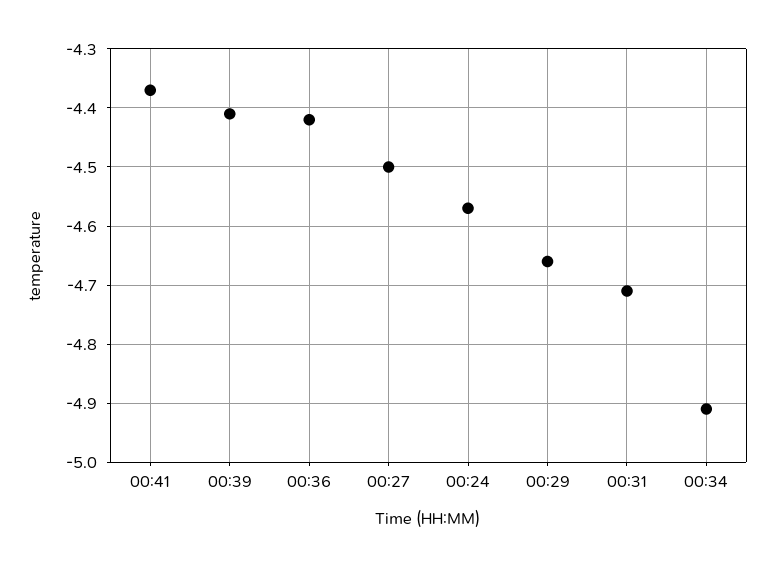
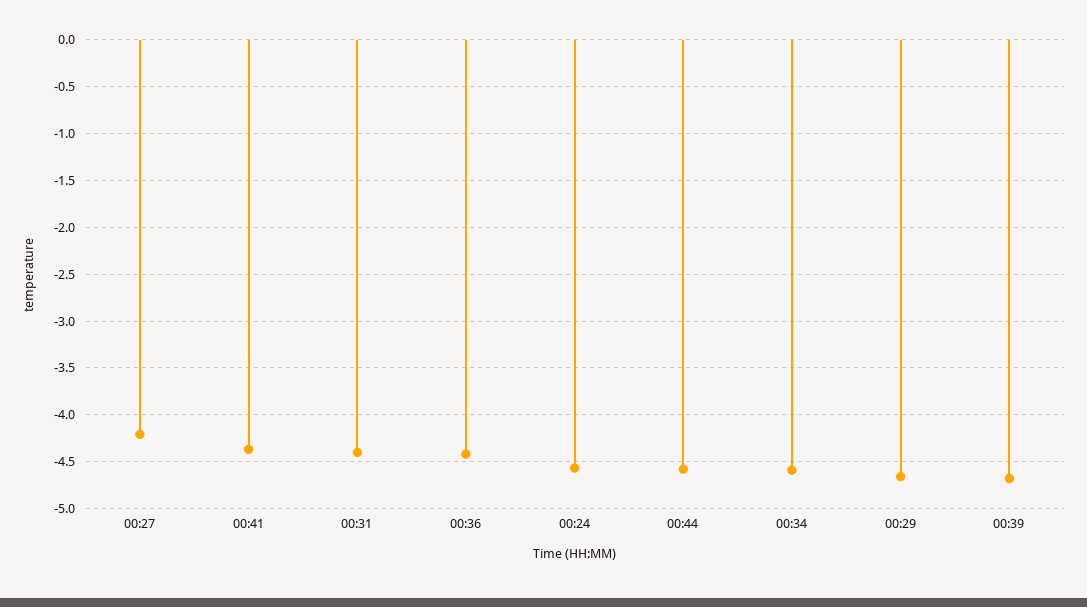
00:39: -4.4 -> -4.7
00:27: -4.5 -> -4.2
00:31: -4.7 -> -4.4
00:34: -4.9 -> -4.6
00:44: none -> -4.6

